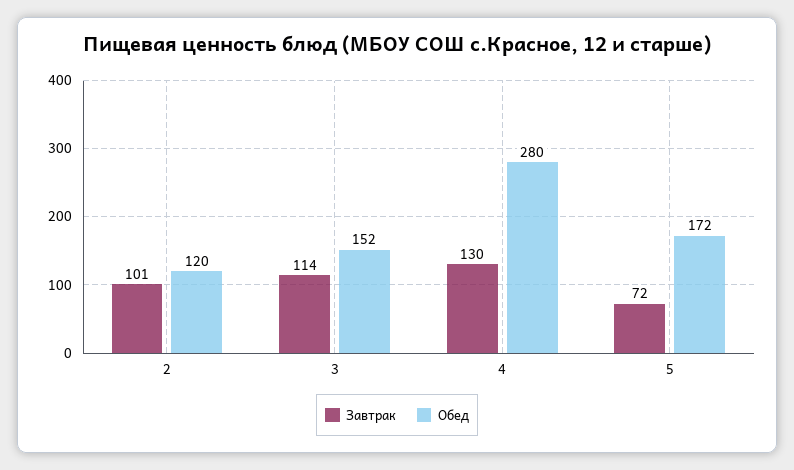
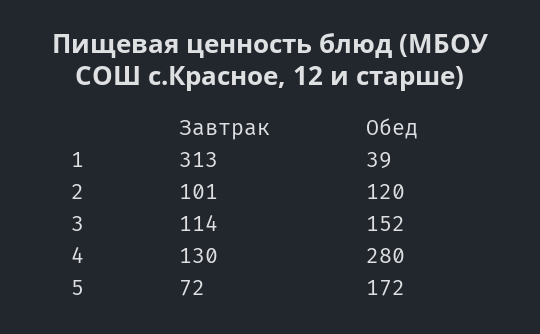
Завтрак, 1: none -> 313
Обед, 1: none -> 39

